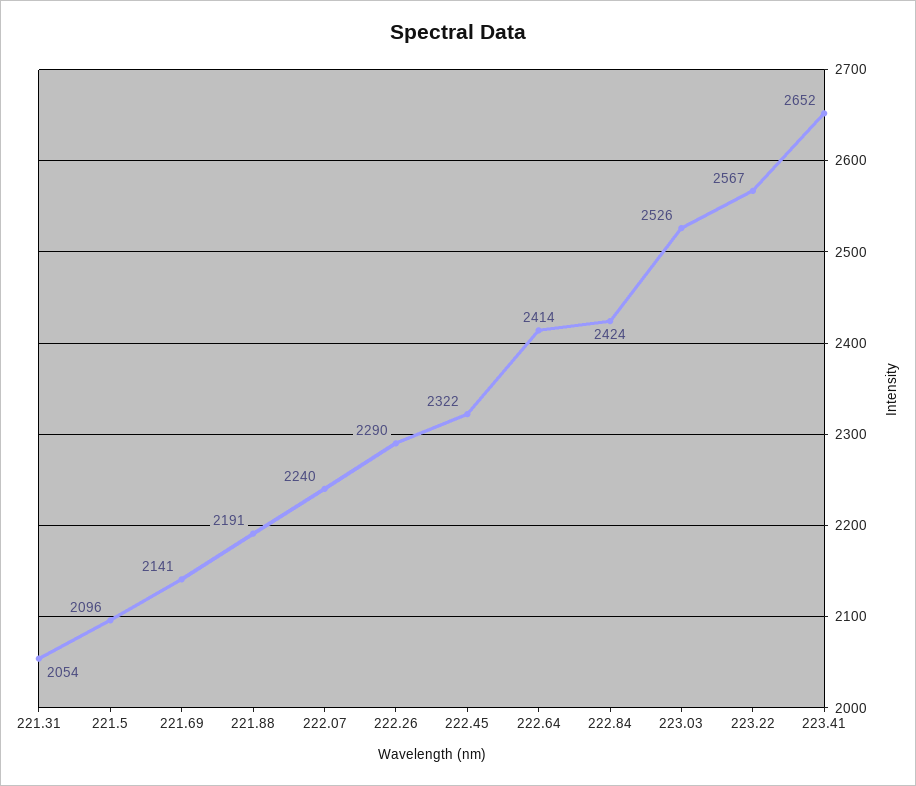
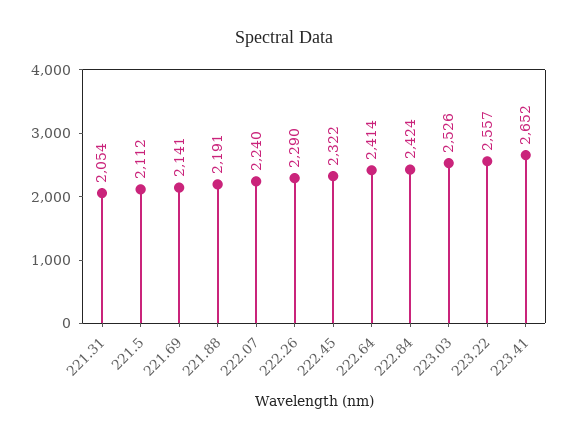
221.5: 2096 -> 2112
223.22: 2567 -> 2557

